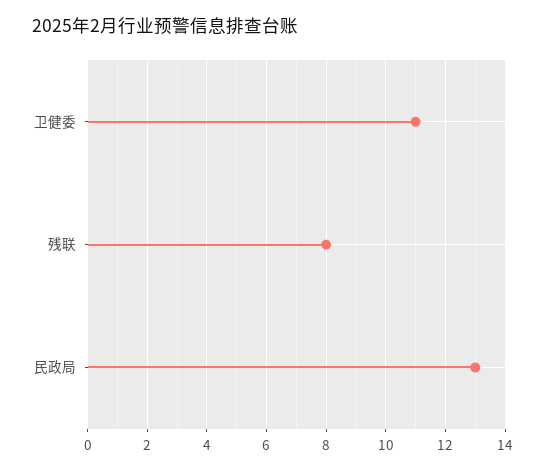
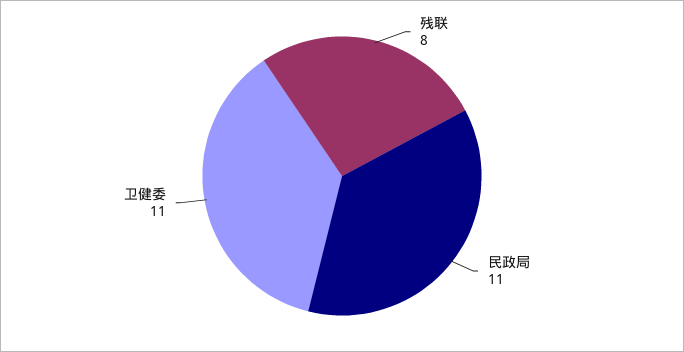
民政局: 13 -> 11

